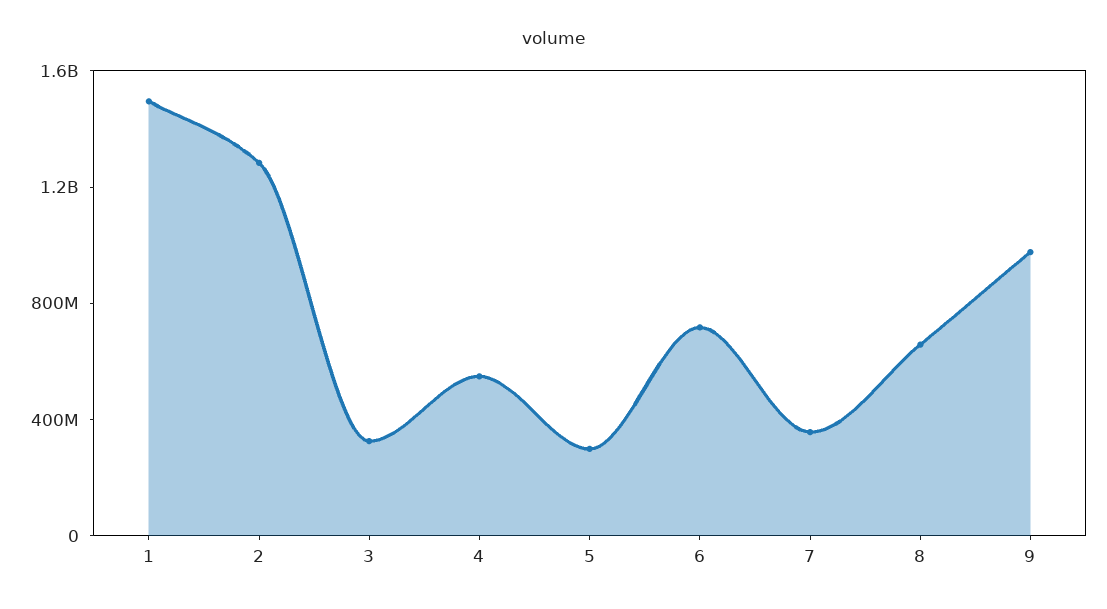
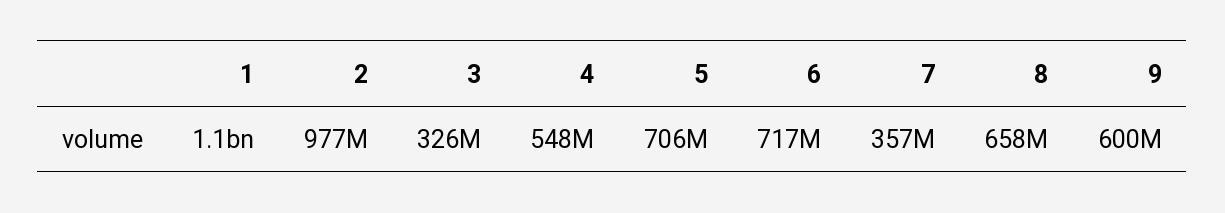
1: 1500000000 -> 1100000000
2: 1300000000 -> 977000000
5: 300000000 -> 706000000
9: 1000000000 -> 600000000

